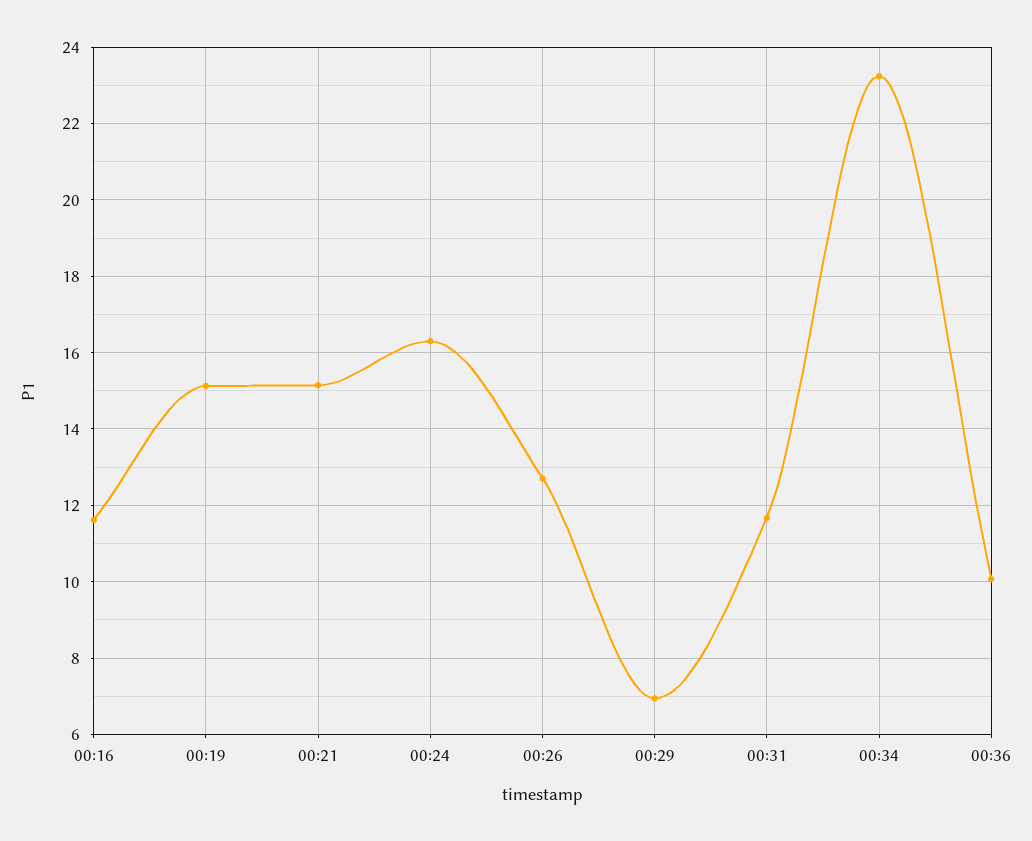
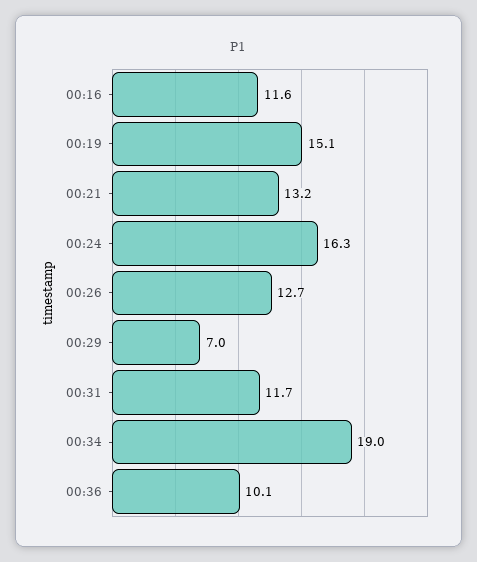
00:21: 15.2 -> 13.2
00:34: 23.2 -> 19

